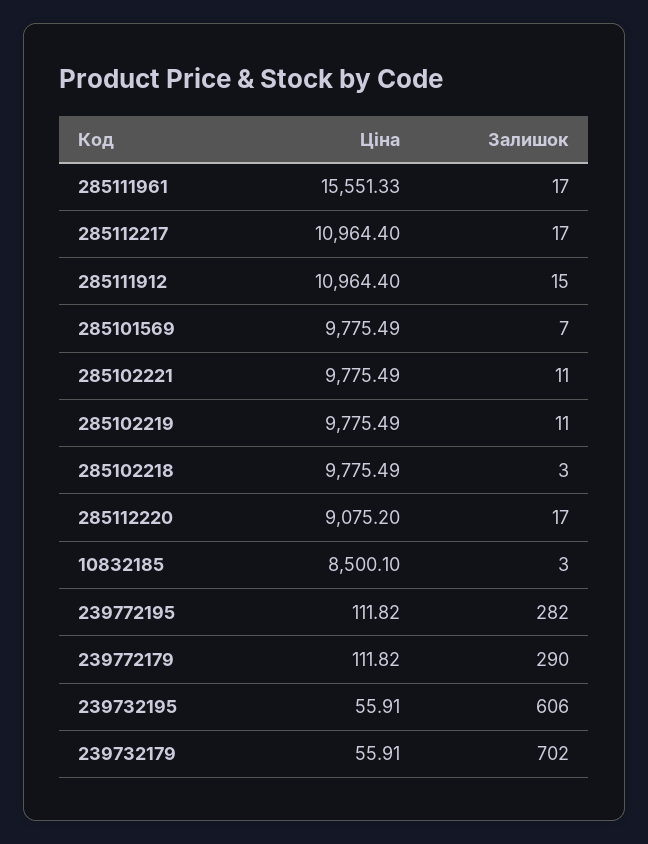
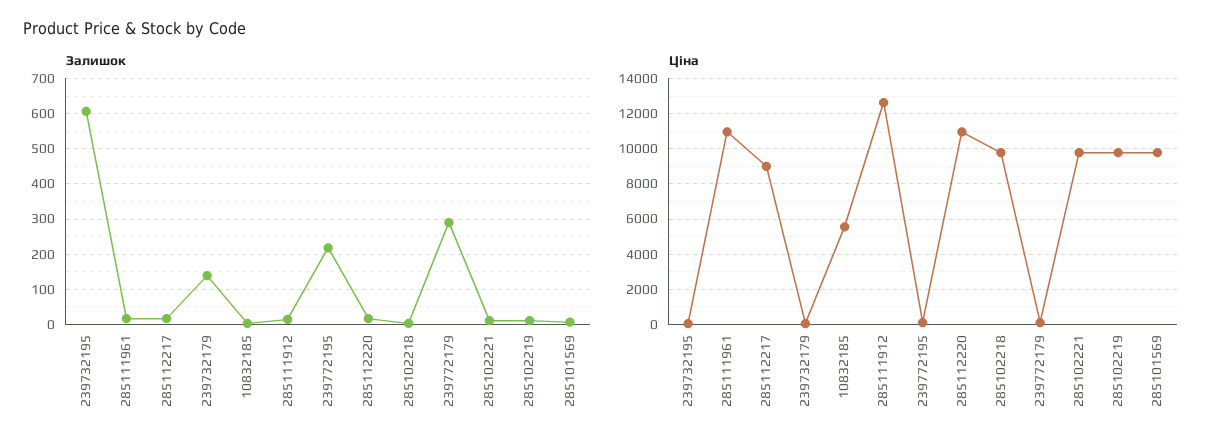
Ціна, 285111961: 15551.33 -> 11000
Ціна, 285112217: 10964.4 -> 9000
Ціна, 285111912: 10964.4 -> 12500
Ціна, 285112220: 9075.2 -> 11000
Ціна, 10832185: 8500.1 -> 5500
Залишок, 239772195: 282 -> 220
Залишок, 239732179: 702 -> 140

